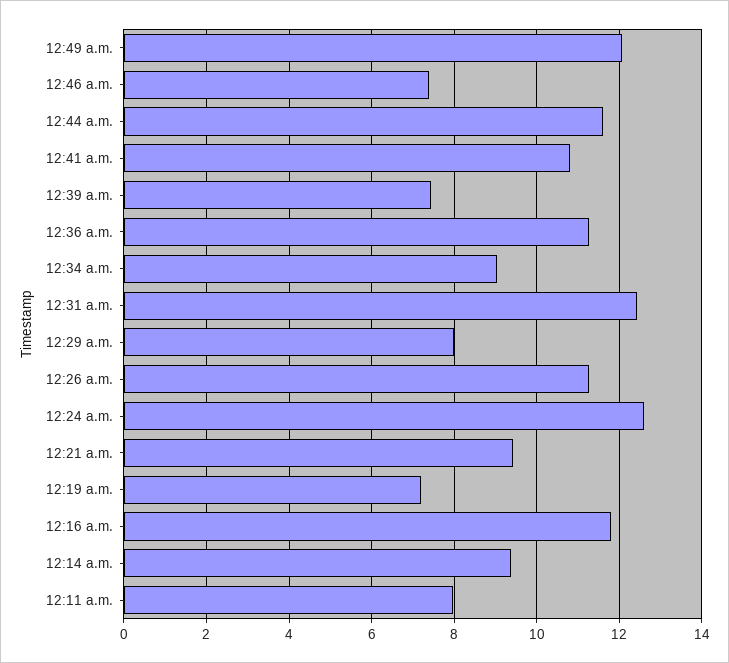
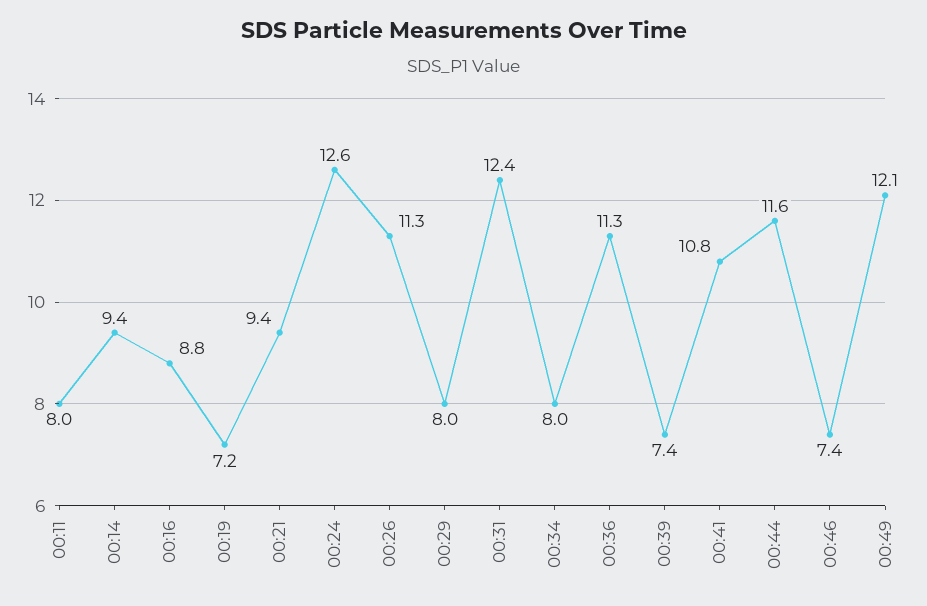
12:34 a.m.: 9 -> 8
12:16 a.m.: 11.8 -> 8.8

